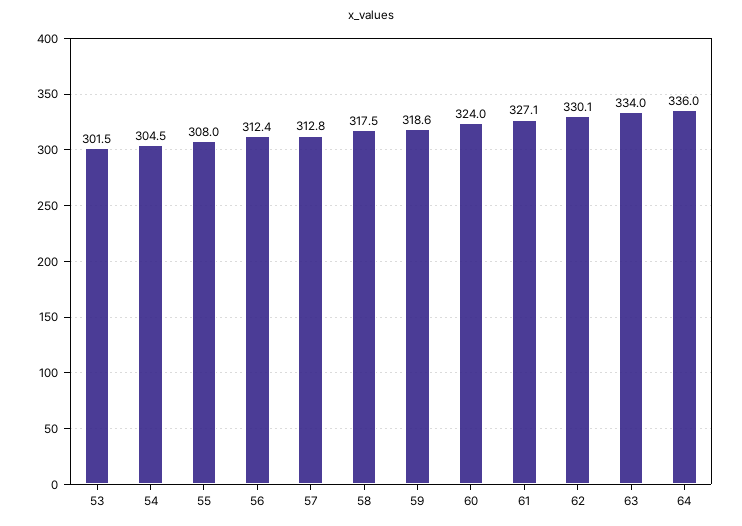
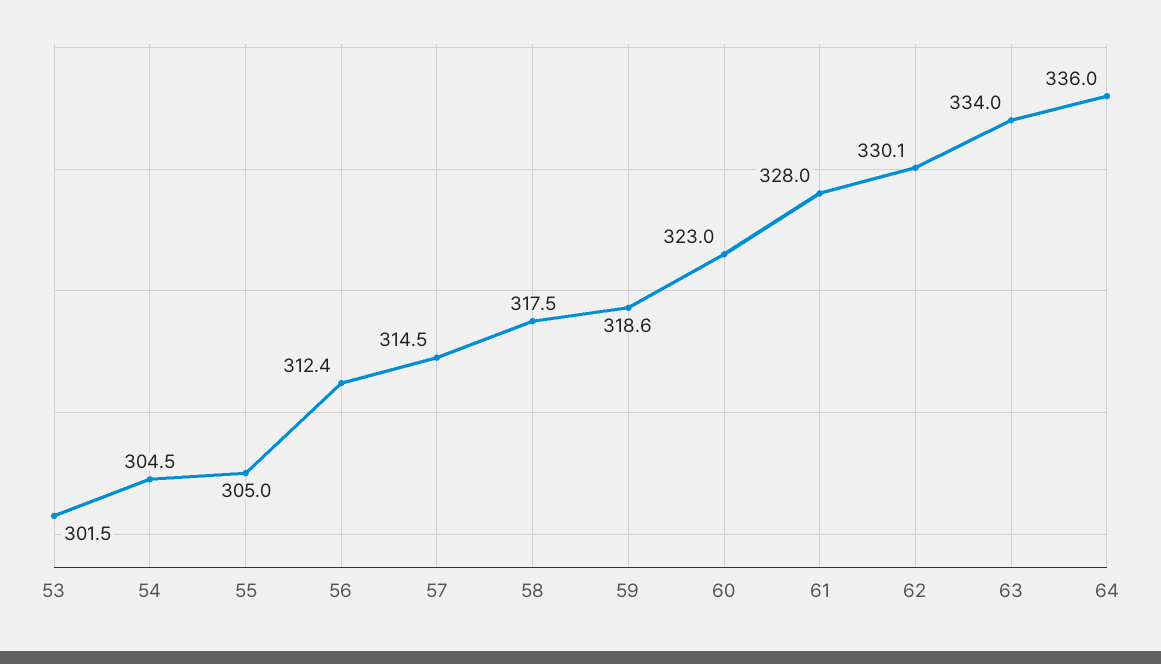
55: 308 -> 305
57: 312.8 -> 314.5
60: 324 -> 323
61: 327.1 -> 328

